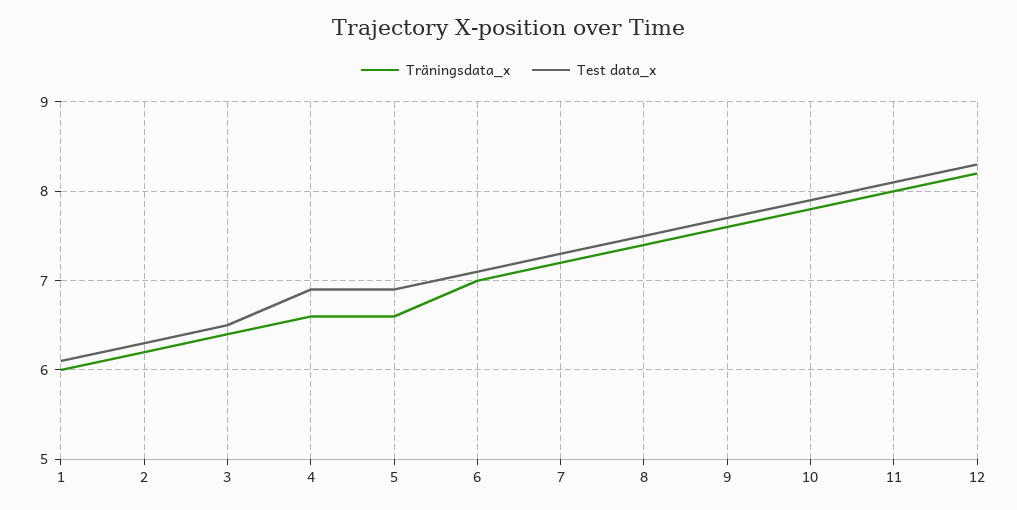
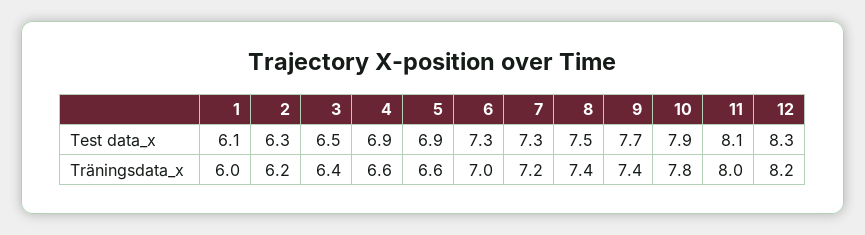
Test data_x, 6: 7.1 -> 7.3
Träningsdata_x, 9: 7.6 -> 7.4

